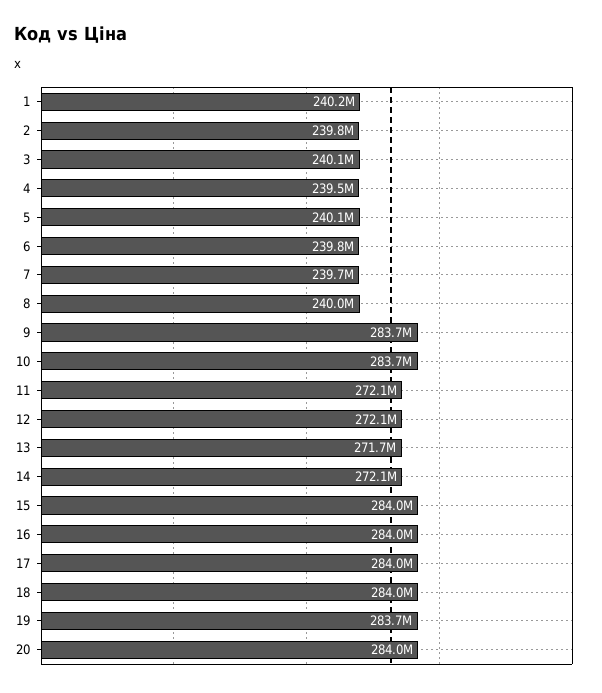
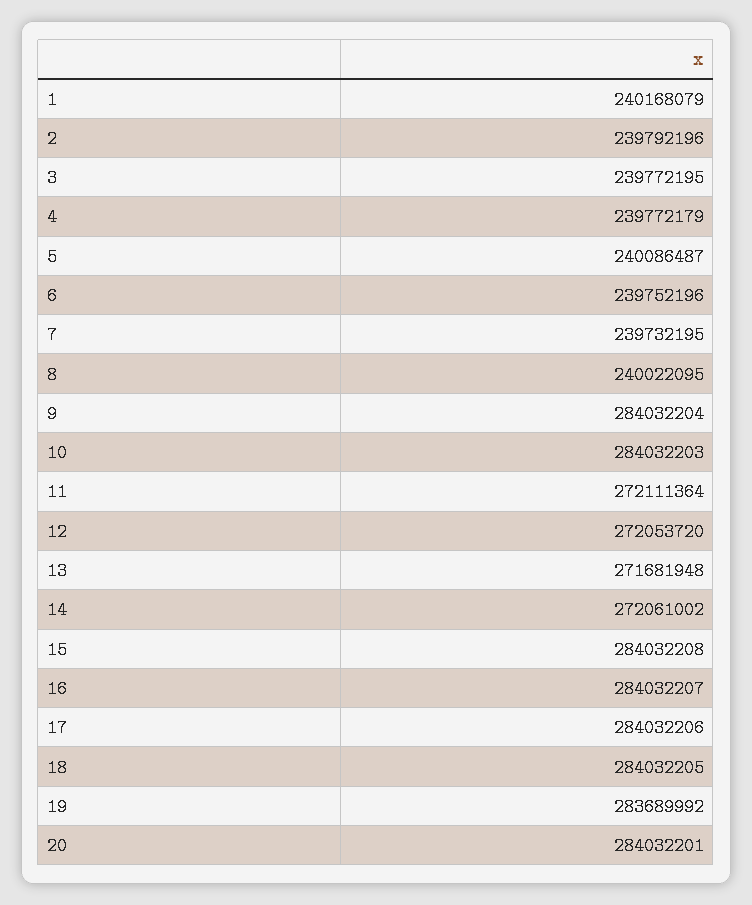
3: 240100000 -> 239772195
4: 239500000 -> 239772179
9: 283700000 -> 284032204
10: 283700000 -> 284032203

